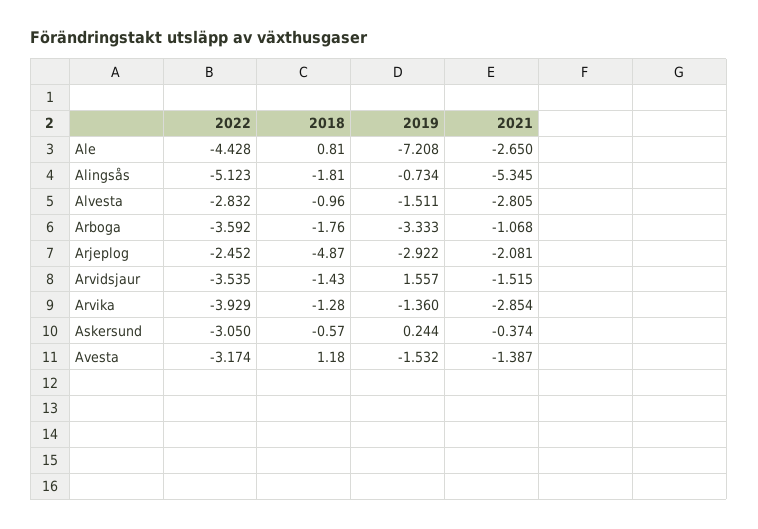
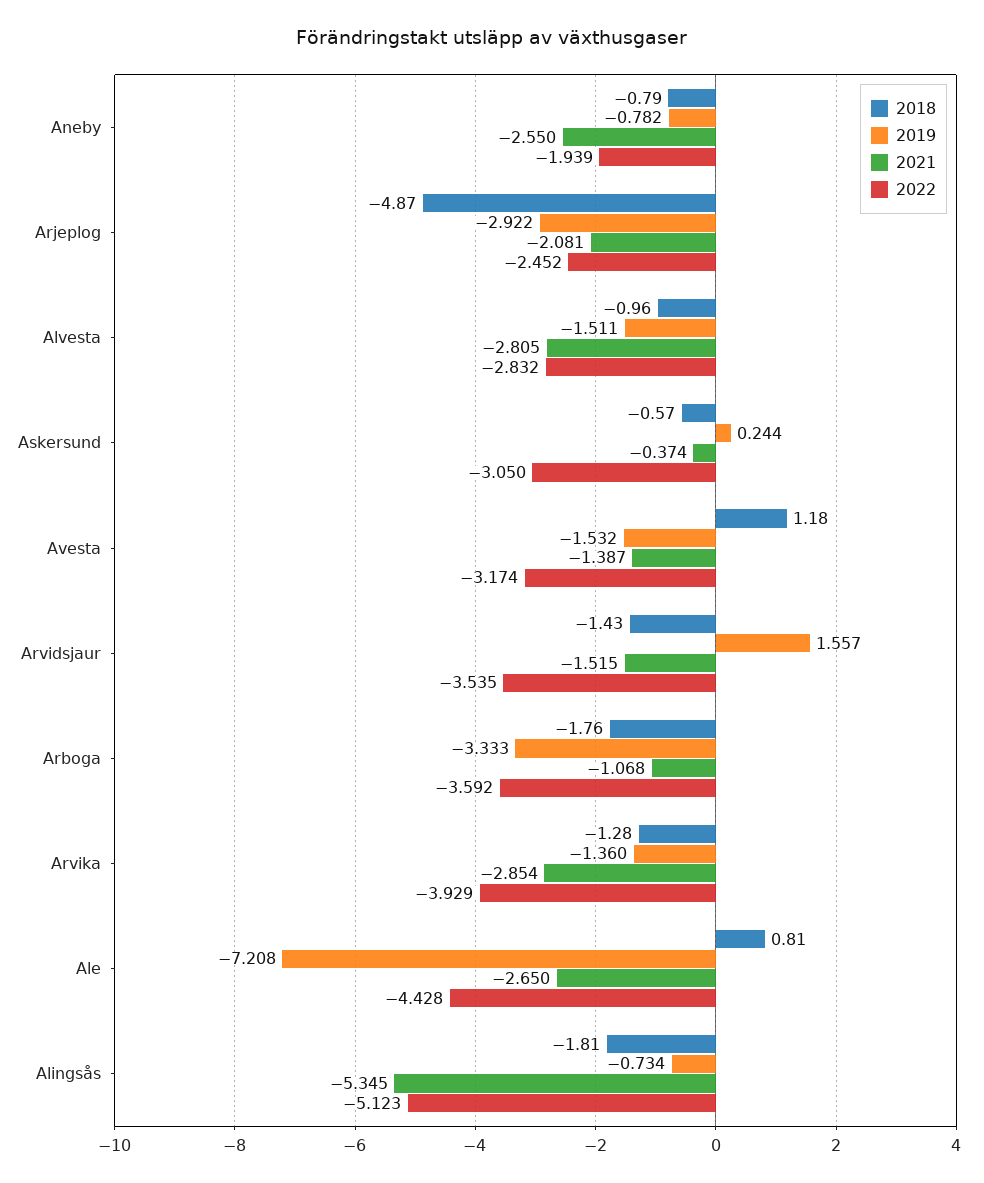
2018, Aneby: none -> -0.79
2019, Aneby: none -> -0.782
2021, Aneby: none -> -2.55
2022, Aneby: none -> -1.939

